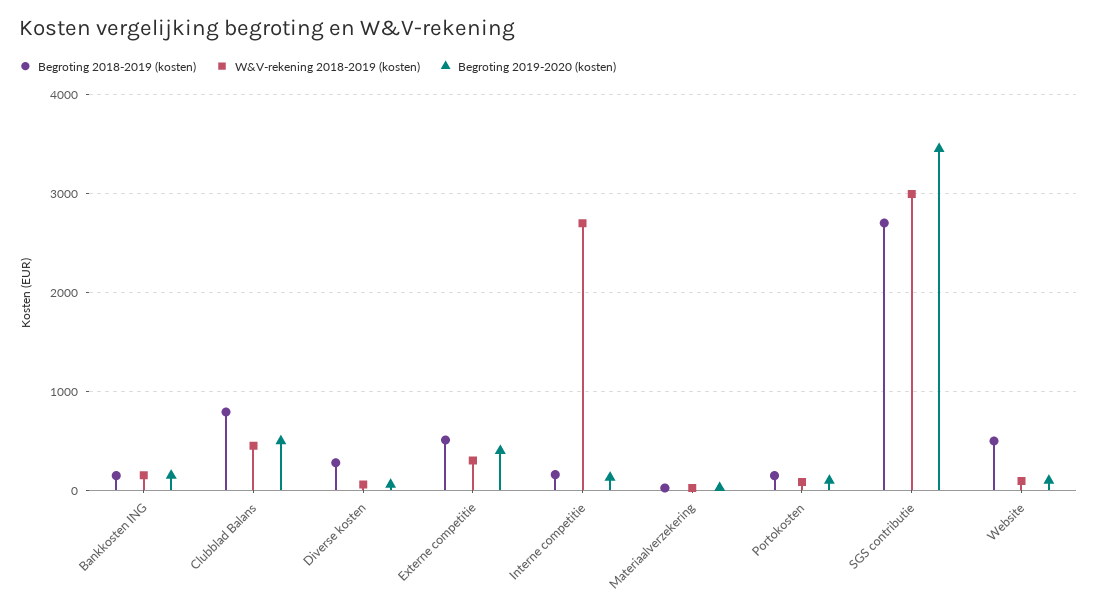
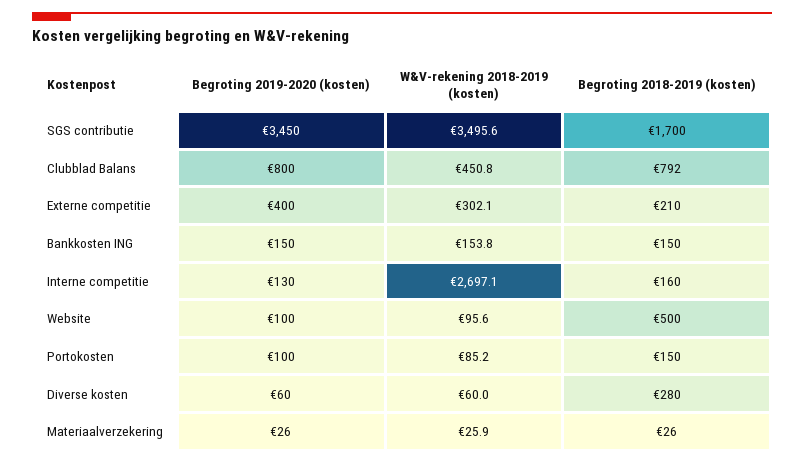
Begroting 2019-2020 (kosten), Clubblad Balans: 500 -> 800
Begroting 2018-2019 (kosten), Externe competitie: 500 -> 210
Begroting 2018-2019 (kosten), SGS contributie: 2700 -> 1700
W&V-rekening 2018-2019 (kosten), SGS contributie: 3000 -> 3495.6

